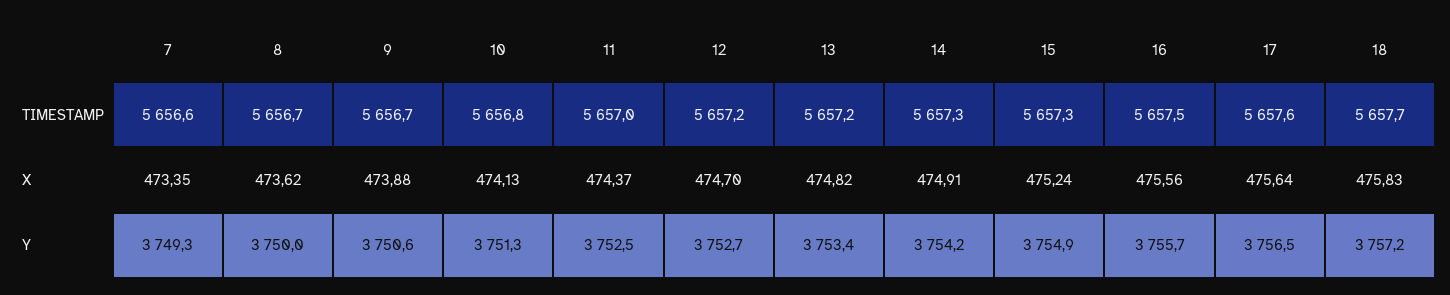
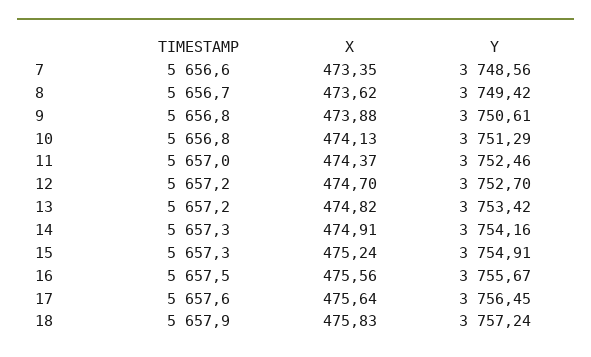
9, TIMESTAMP: 5656.7 -> 5656.8
18, TIMESTAMP: 5657.7 -> 5657.9
7, Y: 3749.3 -> 3748.56
8, Y: 3750 -> 3749.42

